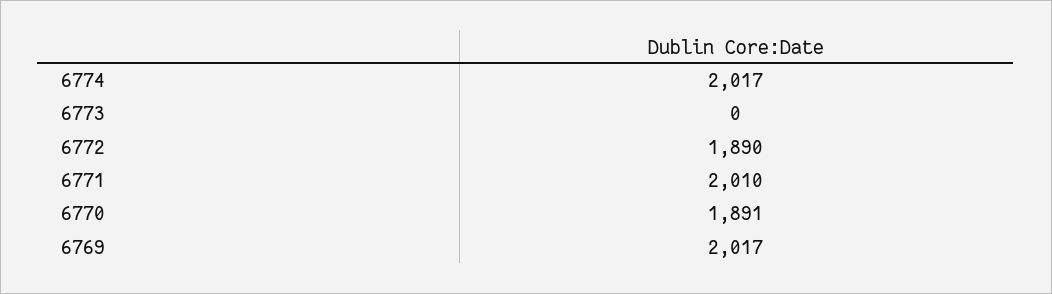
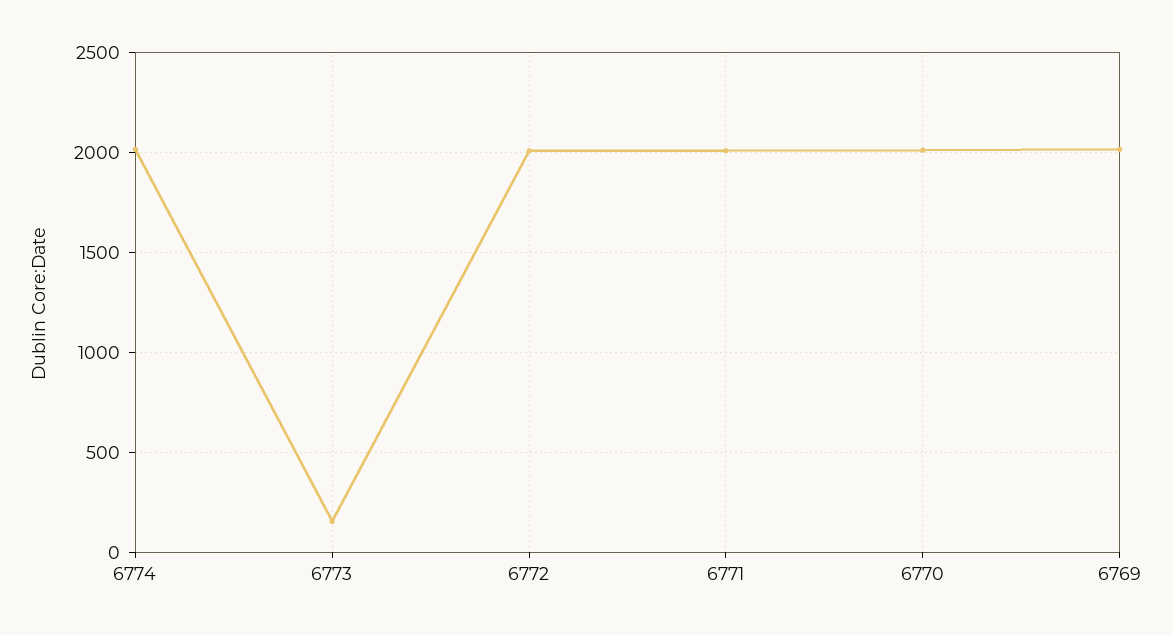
6773: 0 -> 150
6772: 1890 -> 2000
6770: 1891 -> 2000

